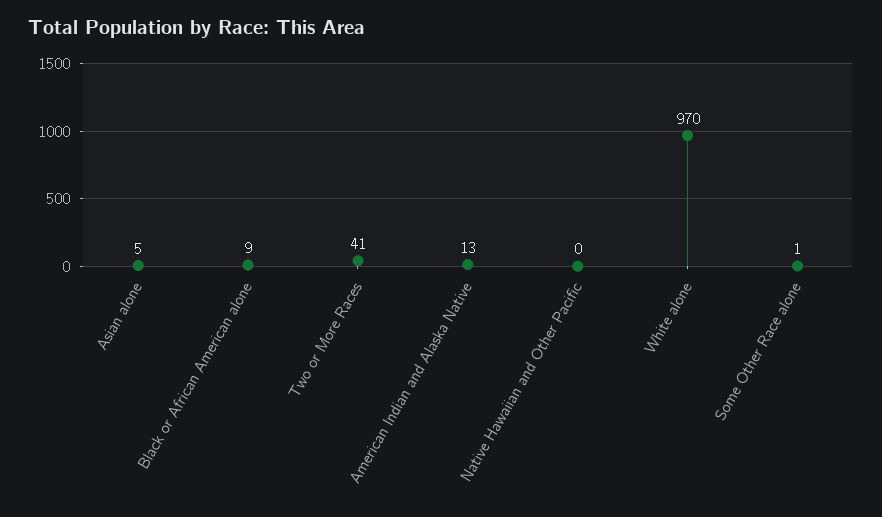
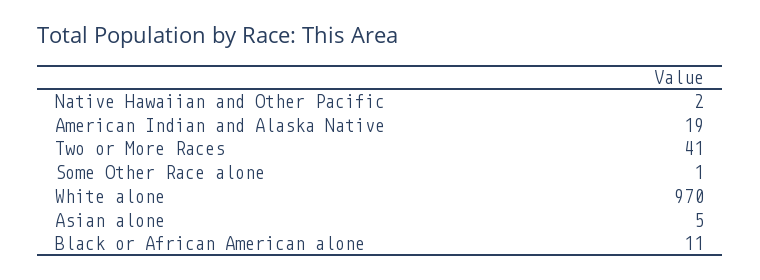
Black or African American alone: 9 -> 11
American Indian and Alaska Native: 13 -> 19
Native Hawaiian and Other Pacific: 0 -> 2

